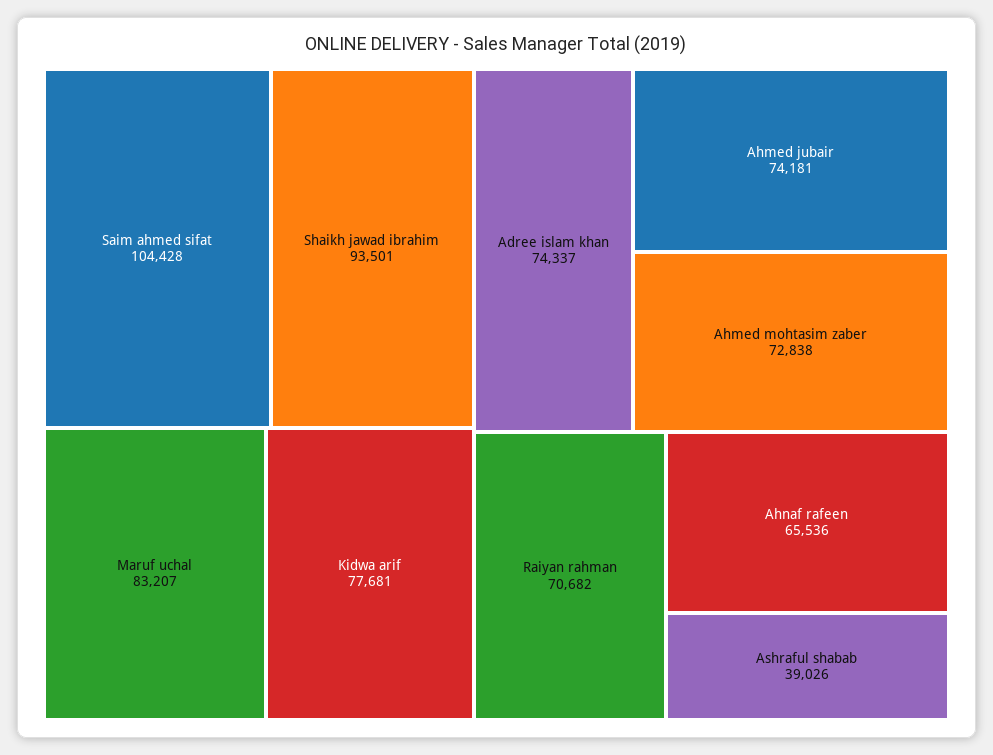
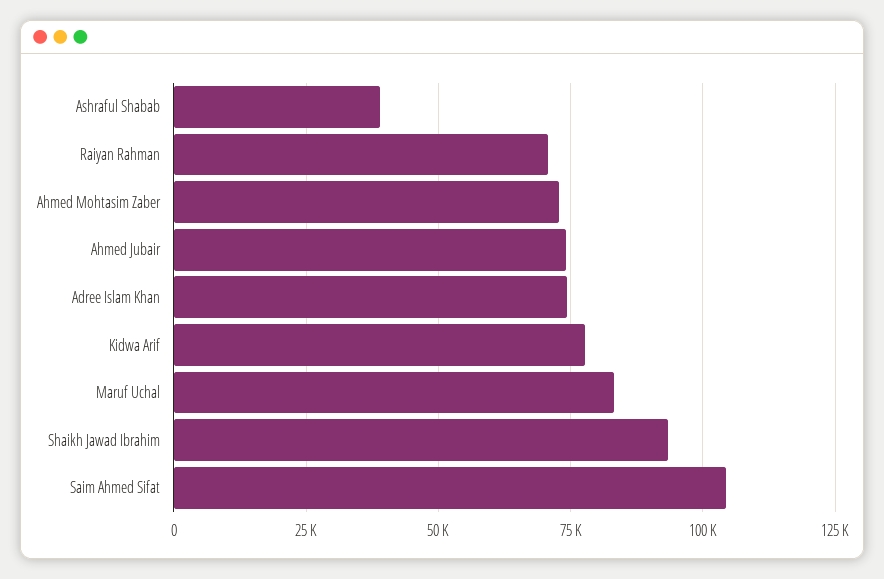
Ahnaf rafeen: 65536 -> none

